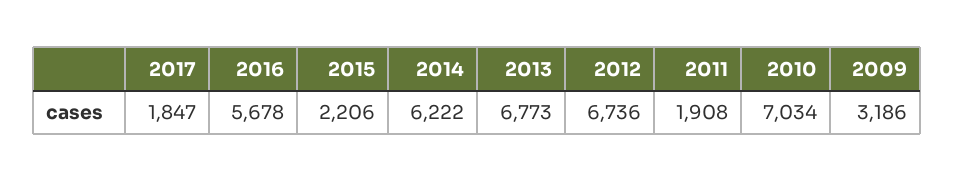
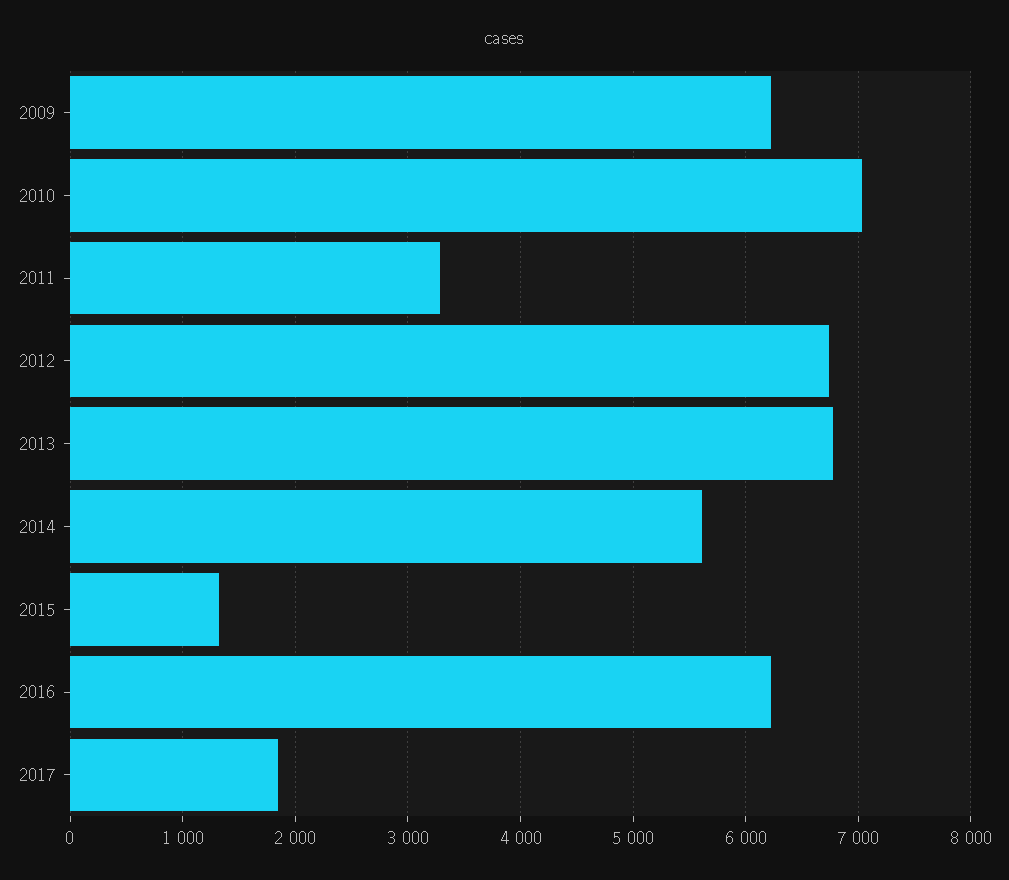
2016: 5678 -> 6200
2015: 2206 -> 1300
2014: 6222 -> 5600
2011: 1908 -> 3300
2009: 3186 -> 6200

